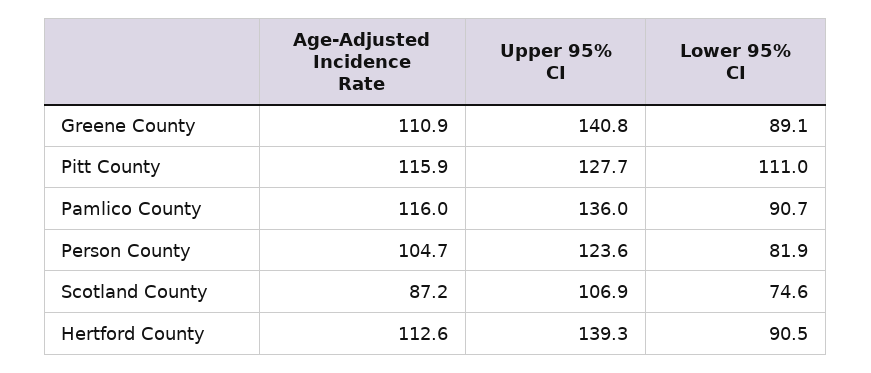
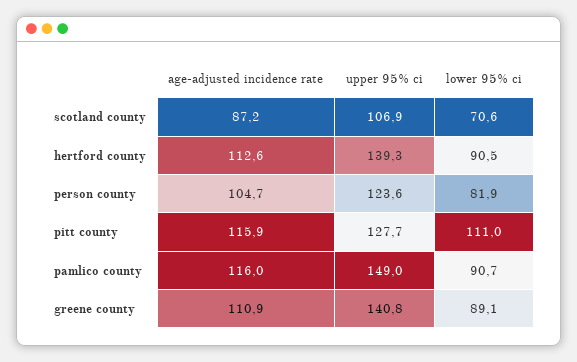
Upper 95% CI, Pamlico County: 136 -> 149
Lower 95% CI, Scotland County: 74.6 -> 70.6

